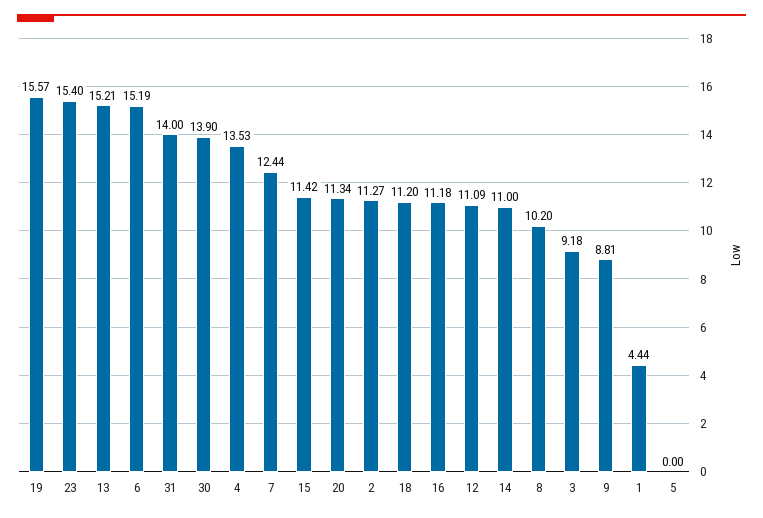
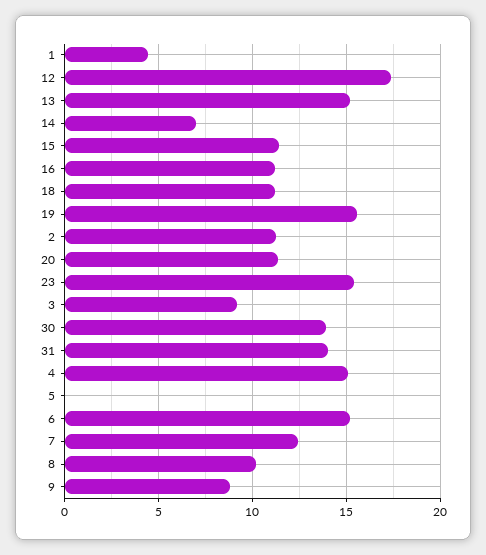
4: 13.53 -> 15
12: 11.09 -> 17.5
14: 11 -> 7

